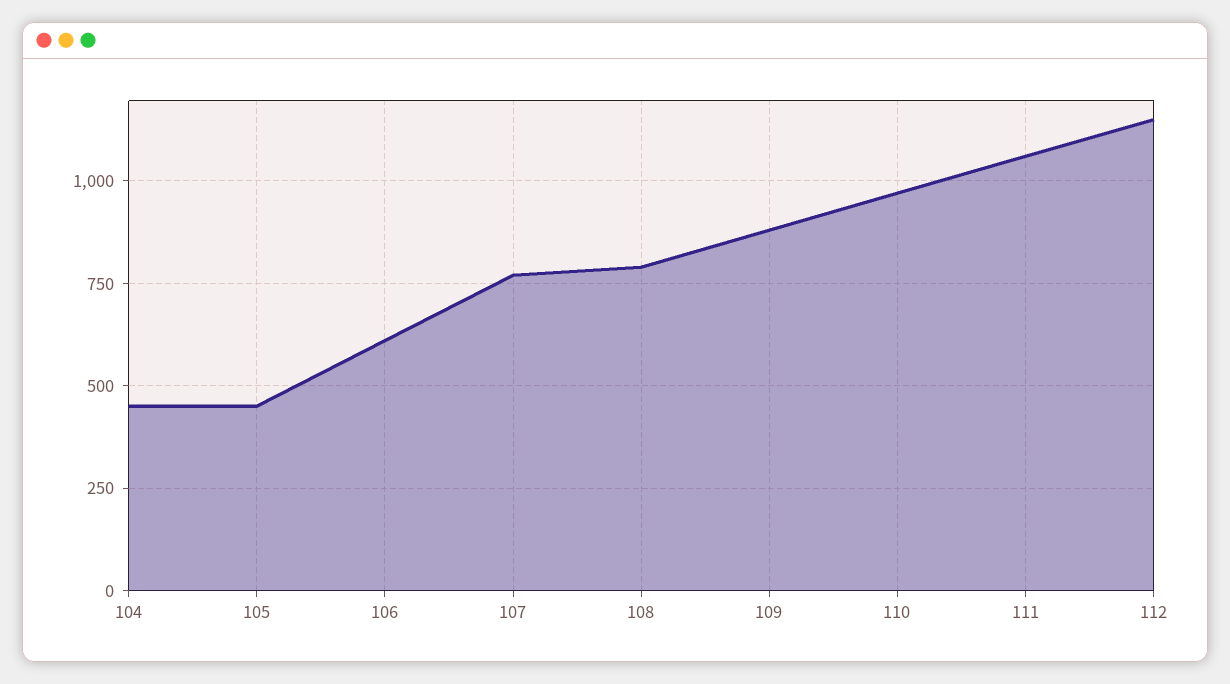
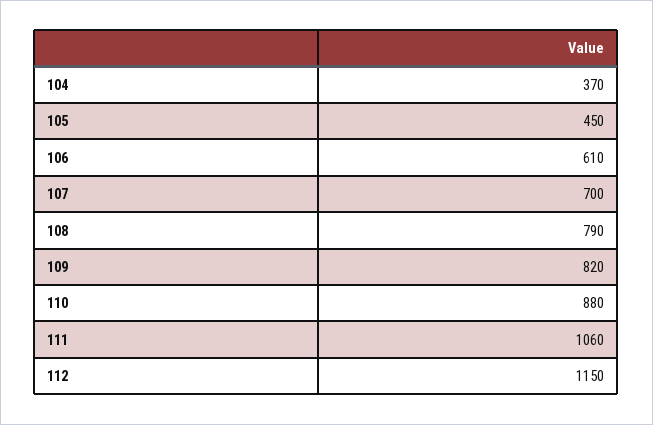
104: 450 -> 370
107: 775 -> 700
109: 875 -> 820
110: 975 -> 880

